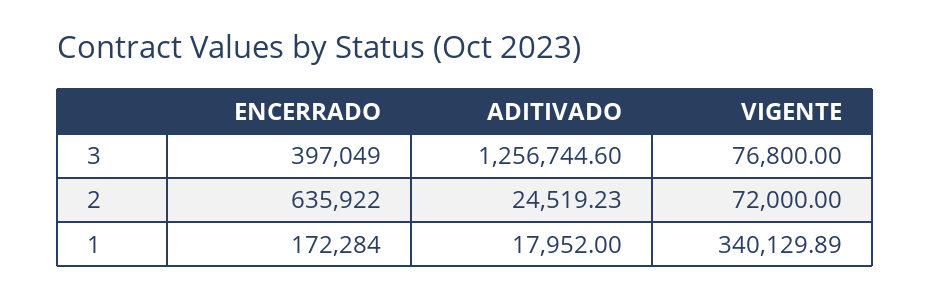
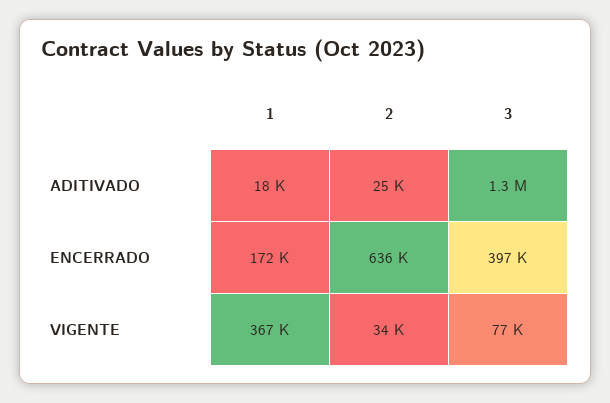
VIGENTE, 2: 72000 -> 34000
VIGENTE, 1: 340129.89 -> 367000

